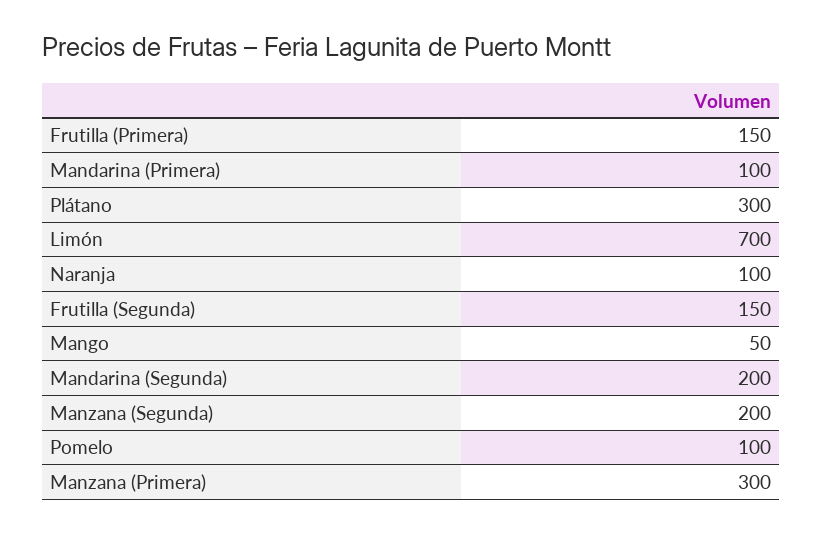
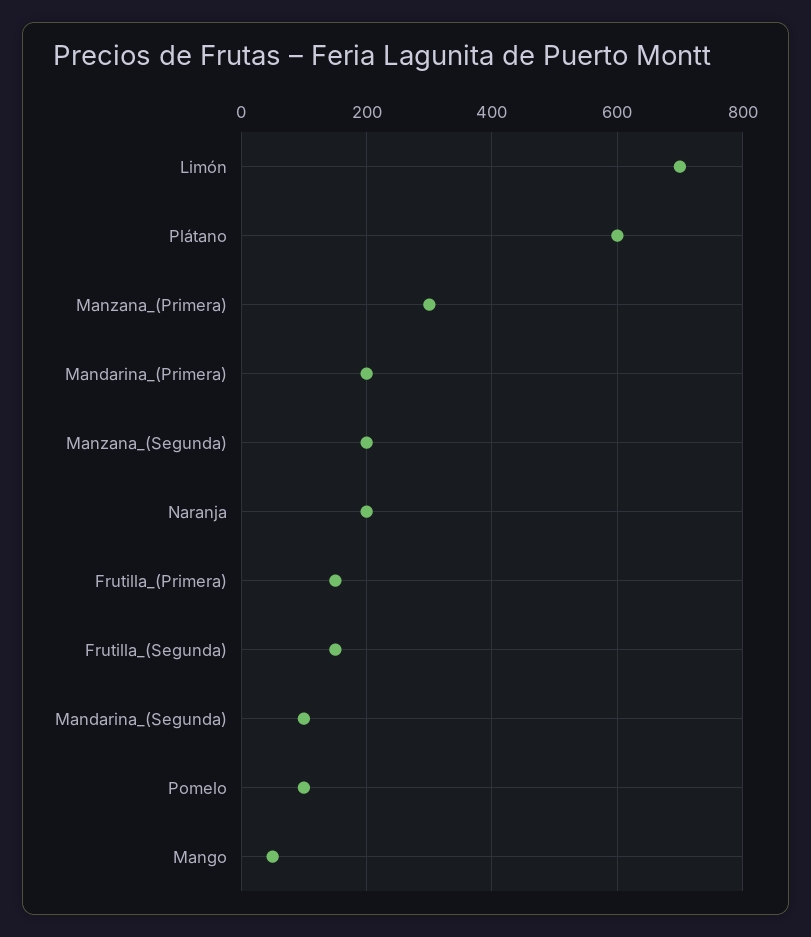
Mandarina (Primera): 100 -> 200
Plátano: 300 -> 600
Naranja: 100 -> 200
Mandarina (Segunda): 200 -> 100

